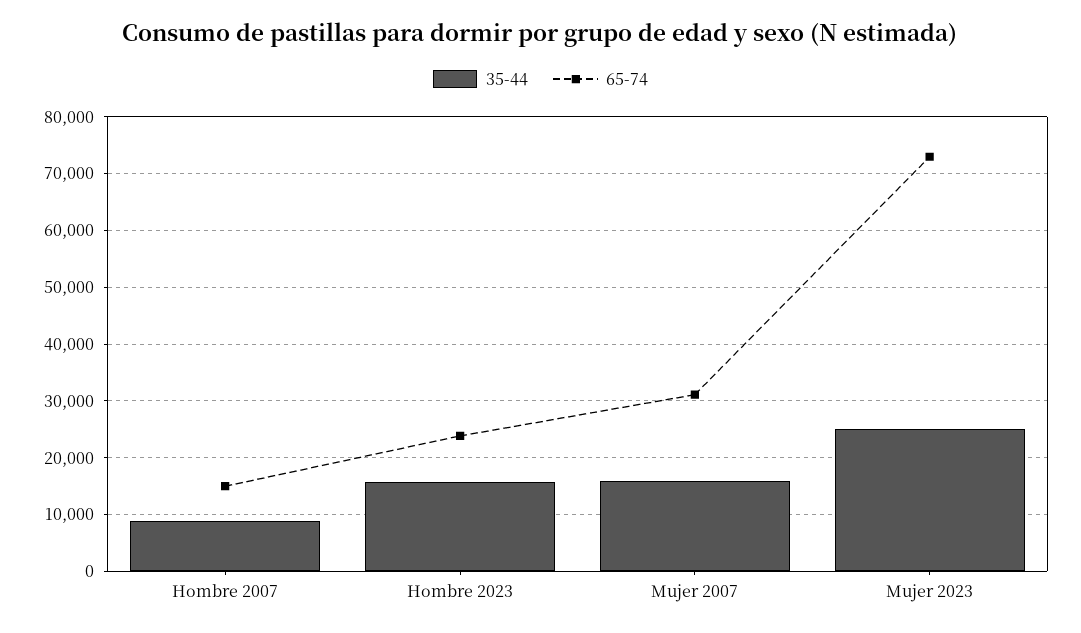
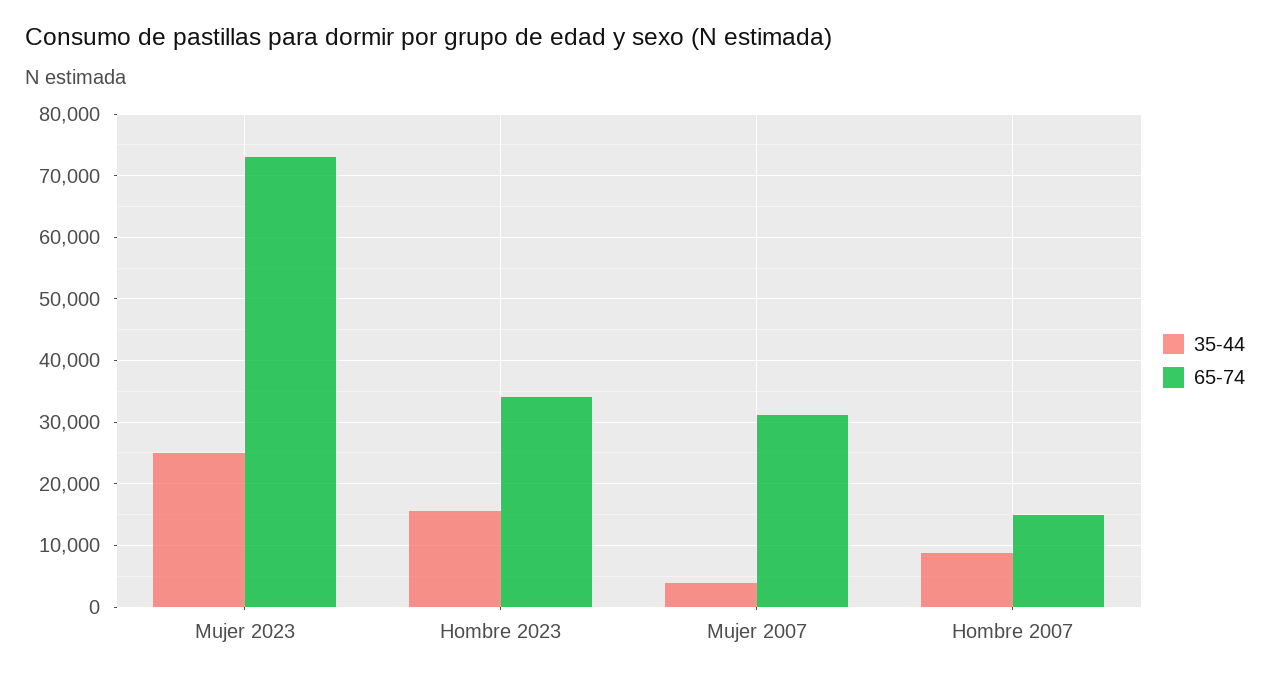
65-74, Hombre 2023: 24000 -> 34000
35-44, Mujer 2007: 16000 -> 4000

